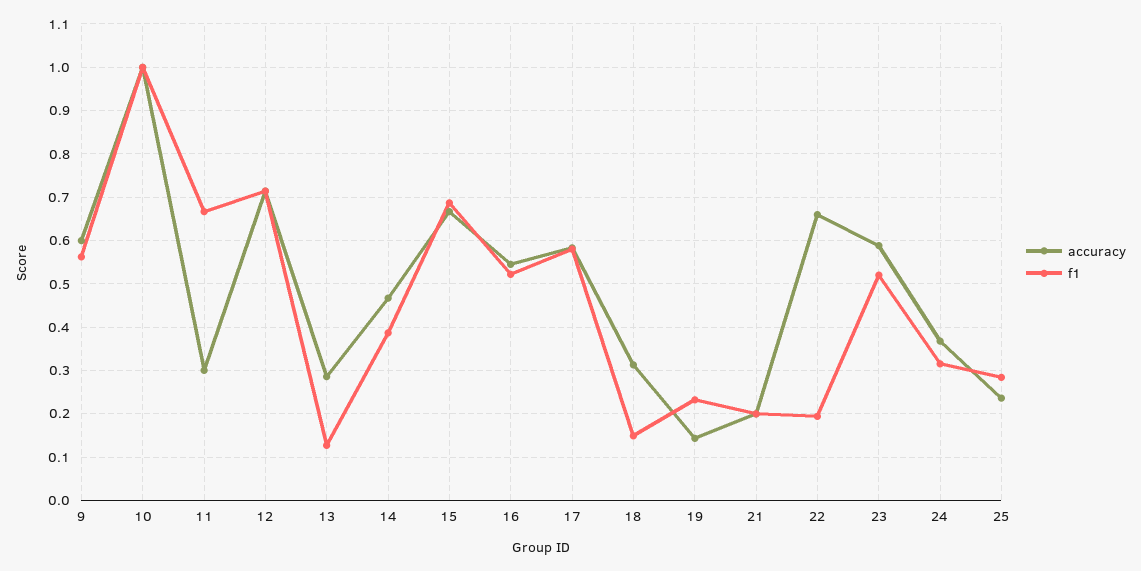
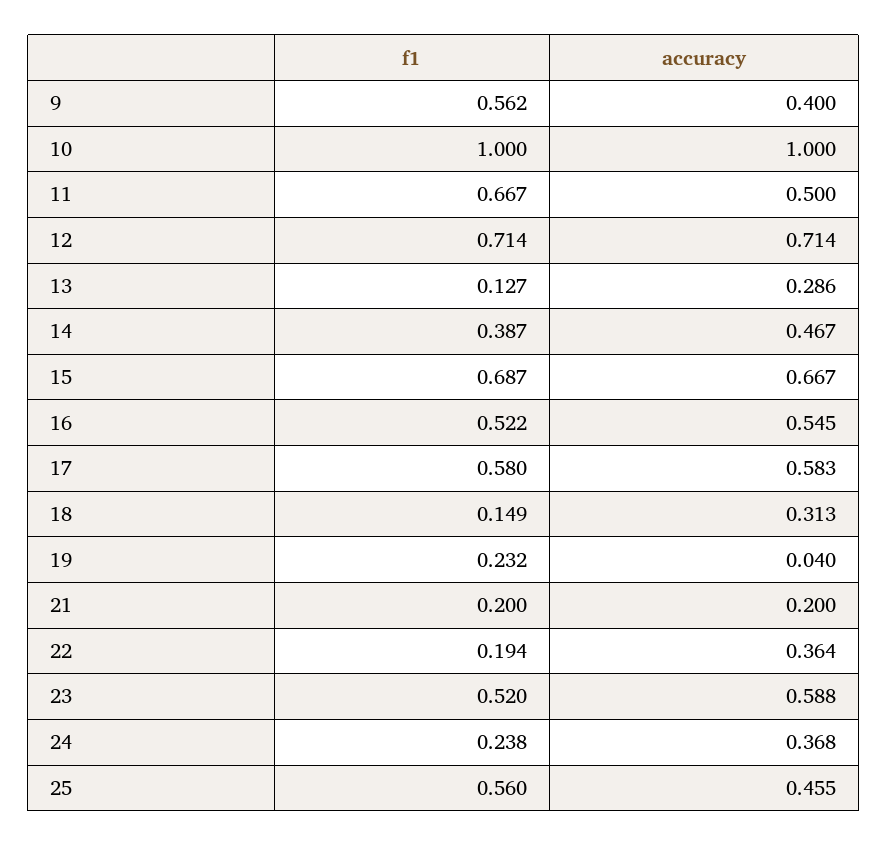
accuracy, 9: 0.6 -> 0.4
accuracy, 11: 0.3 -> 0.5
accuracy, 19: 0.14 -> 0.04
accuracy, 22: 0.66 -> 0.364
f1, 24: 0.32 -> 0.238
accuracy, 25: 0.24 -> 0.455
f1, 25: 0.28 -> 0.56

